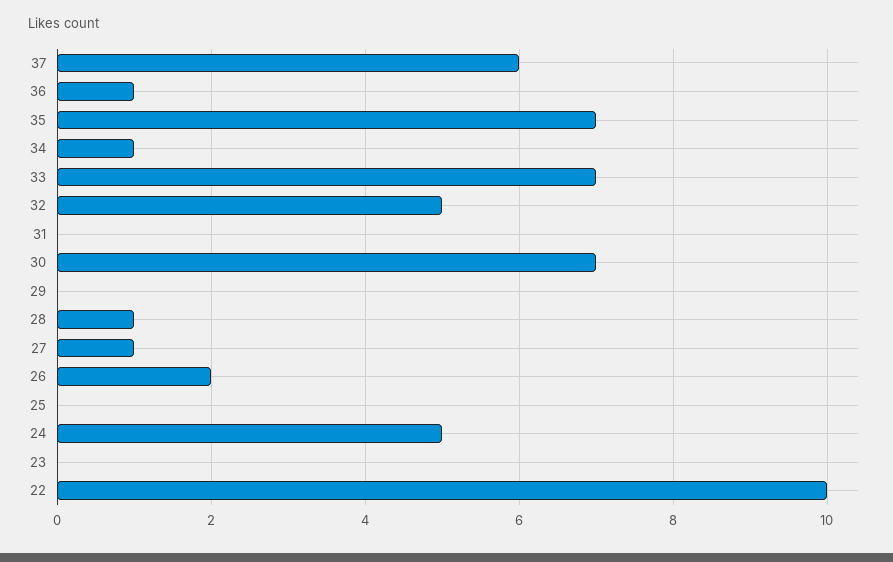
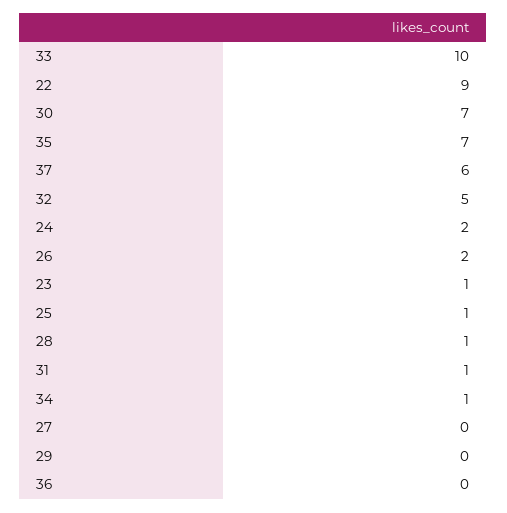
36: 1 -> 0
33: 7 -> 10
31: 0 -> 1
27: 1 -> 0
25: 0 -> 1
24: 5 -> 2
23: 0 -> 1
22: 10 -> 9

